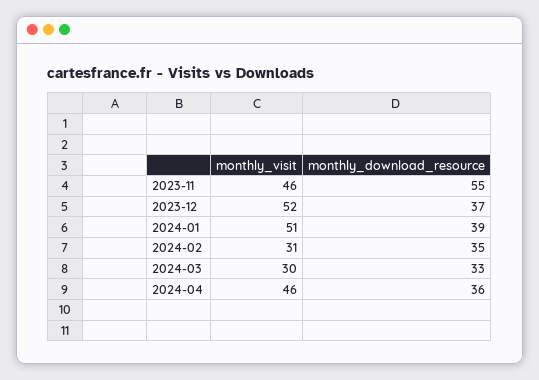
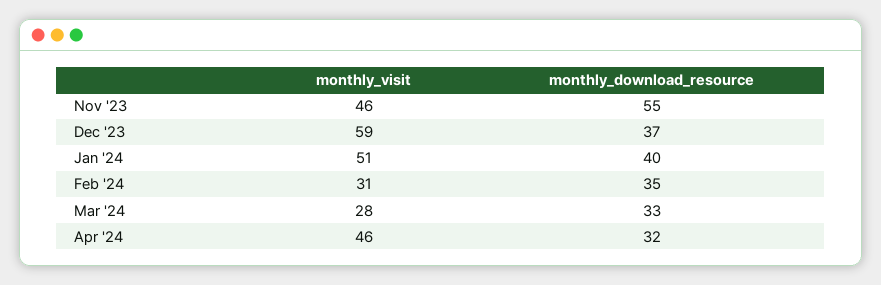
monthly_visit, 2023-12: 52 -> 59
monthly_download_resource, 2024-01: 39 -> 40
monthly_visit, 2024-03: 30 -> 28
monthly_download_resource, 2024-04: 36 -> 32

